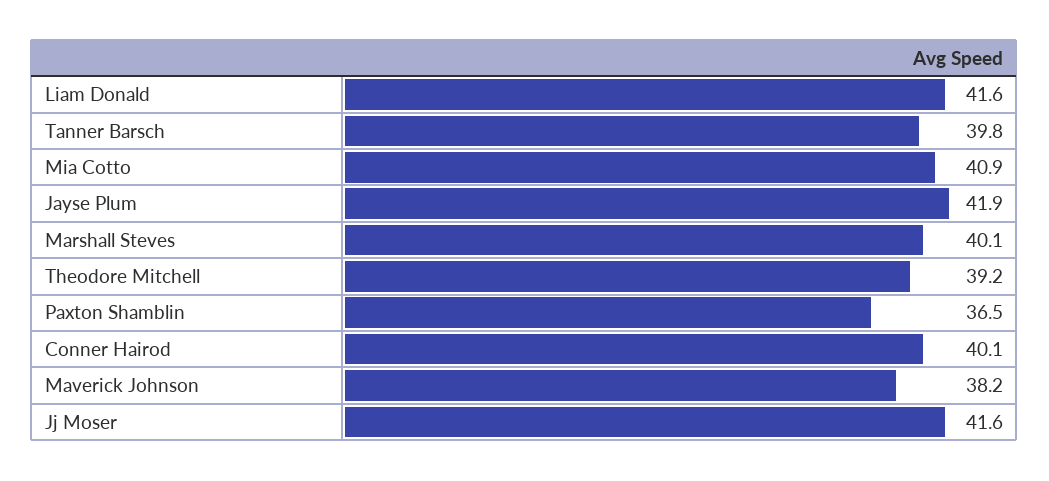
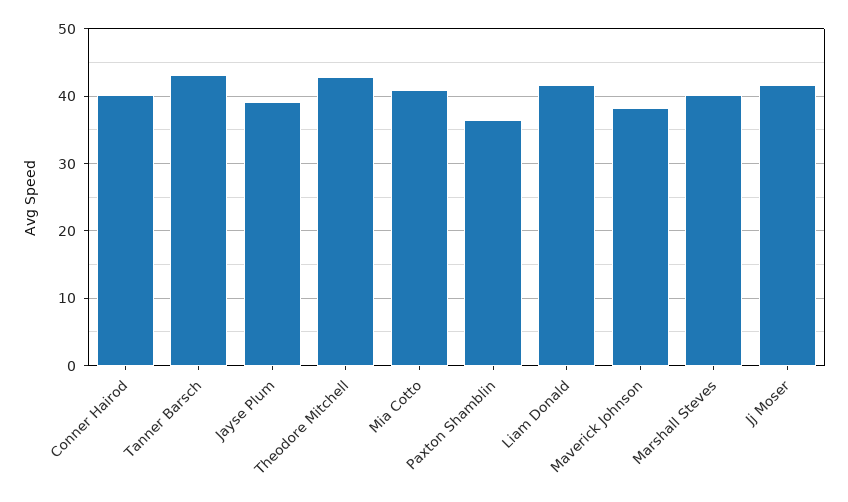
Tanner Barsch: 39.8 -> 43
Jayse Plum: 41.9 -> 39
Theodore Mitchell: 39.2 -> 43

